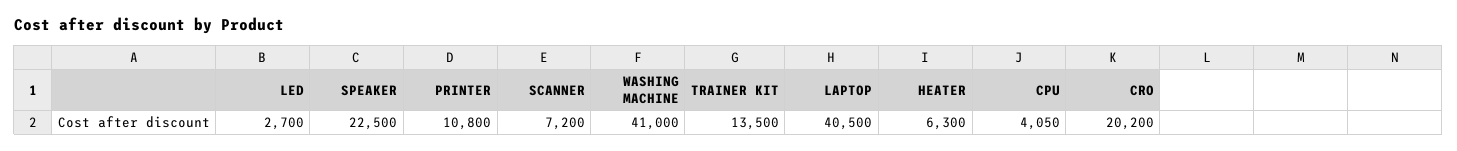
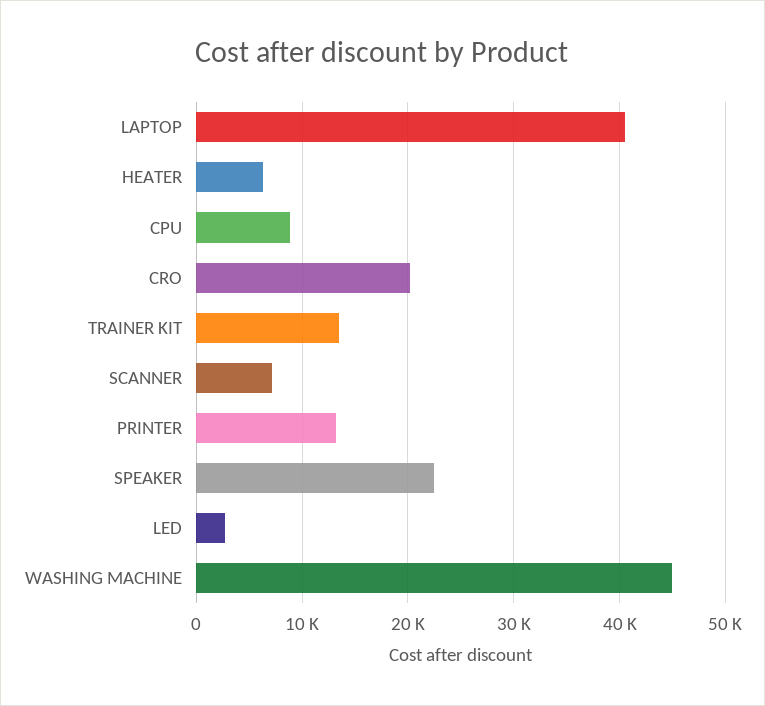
PRINTER: 10800 -> 13000
WASHING MACHINE: 41000 -> 45000
CPU: 4050 -> 9000

